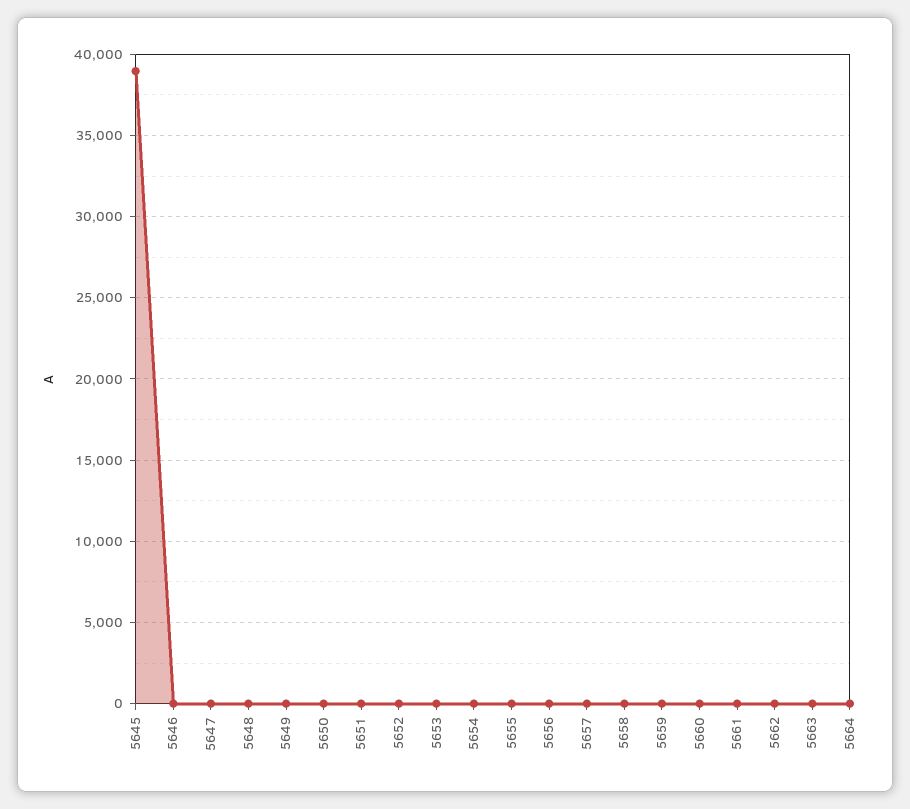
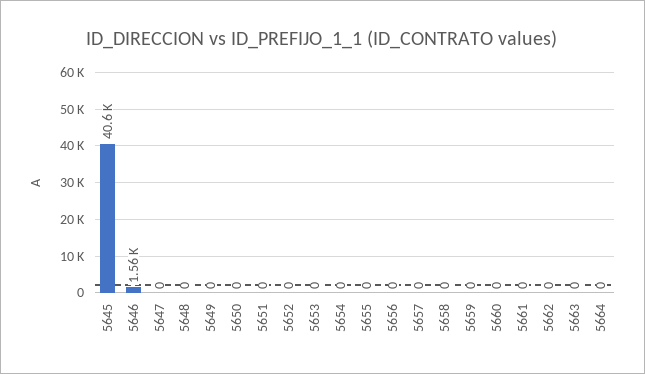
5645: 39000 -> 40600
5646: 0 -> 1560

